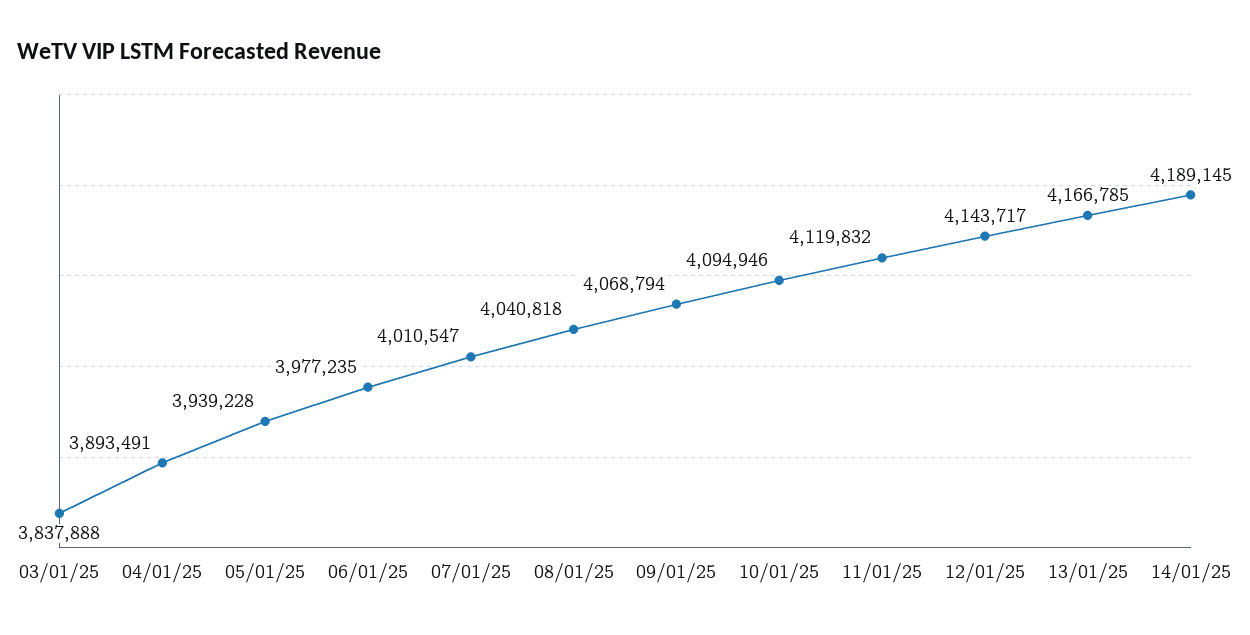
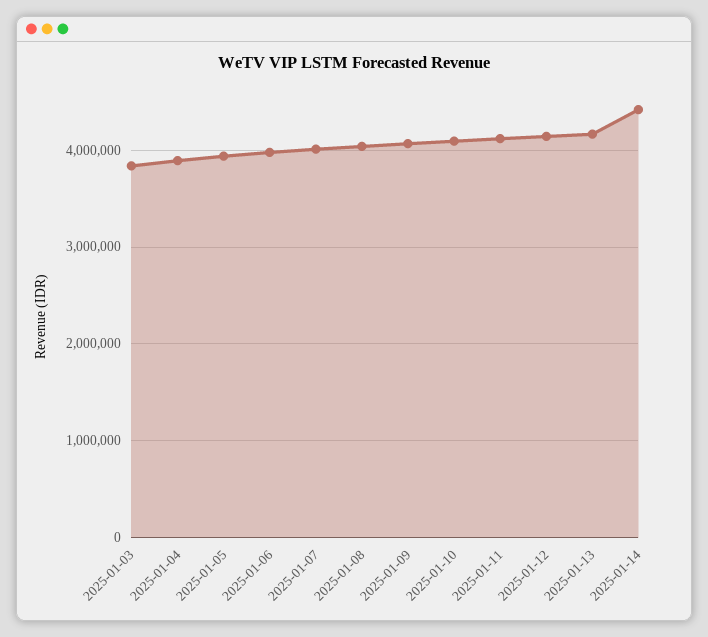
14/01/25: 4189145 -> 4400000

